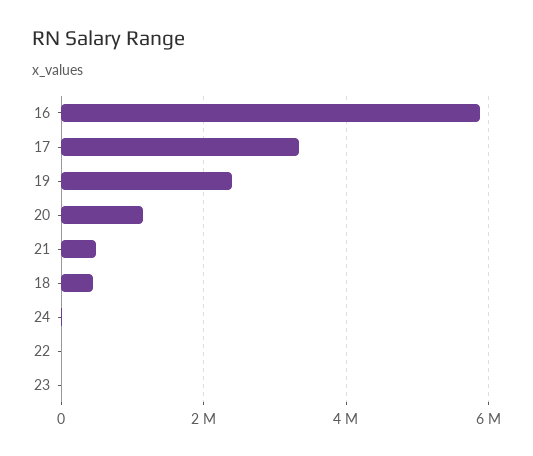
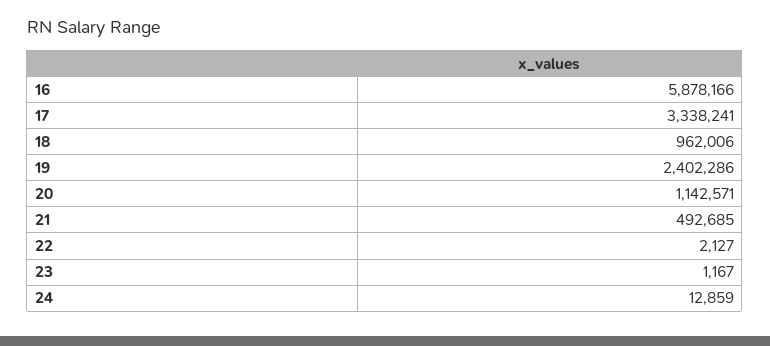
18: 400000 -> 962006

